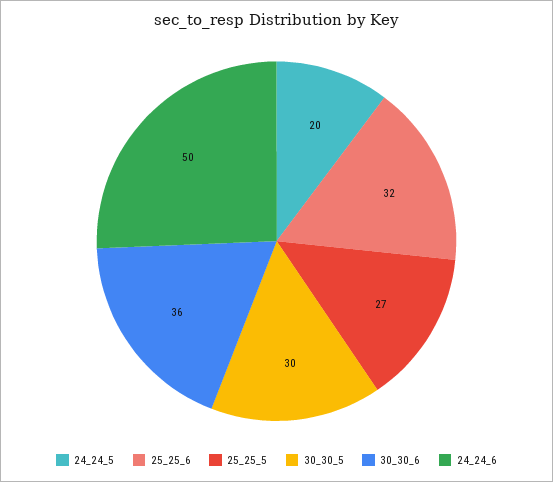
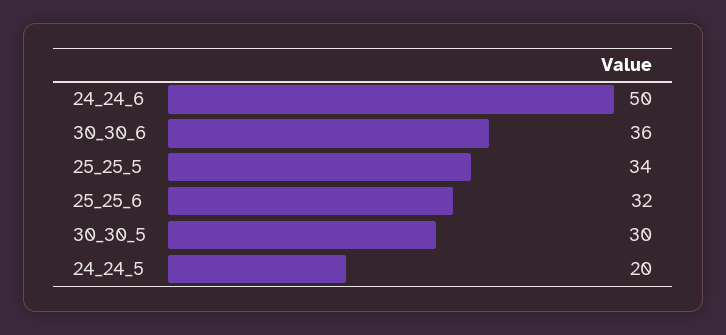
25_25_5: 27 -> 34

